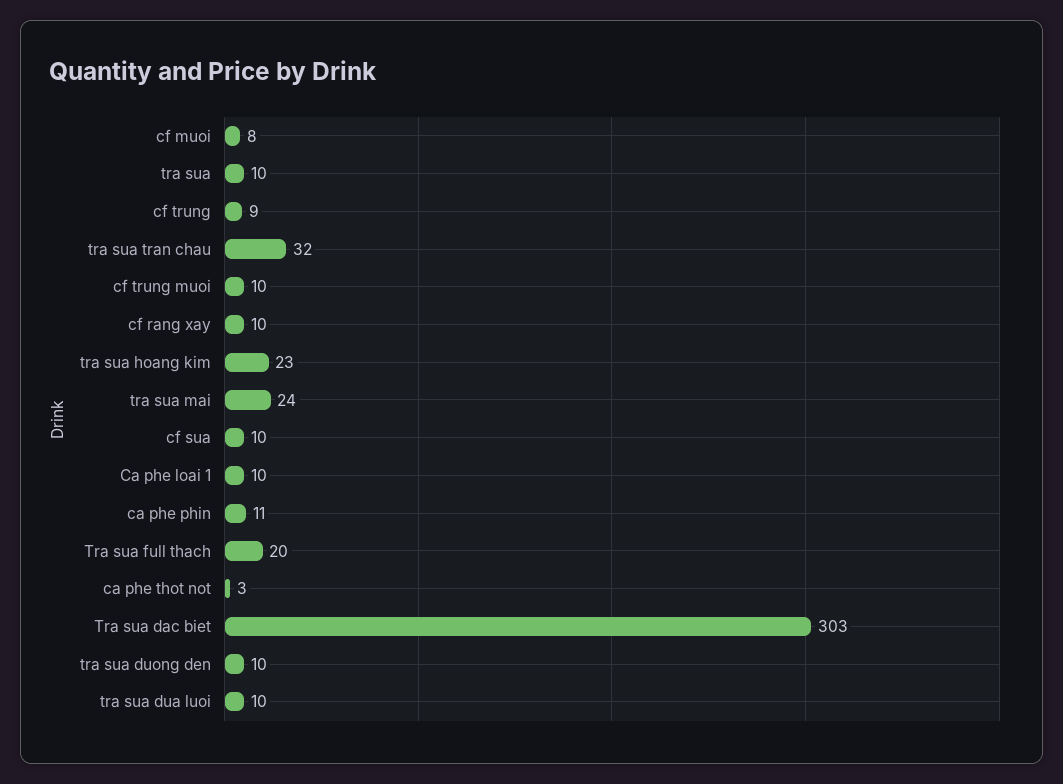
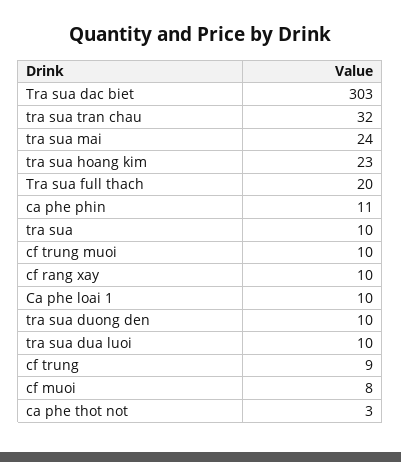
cf sua: 10 -> none

